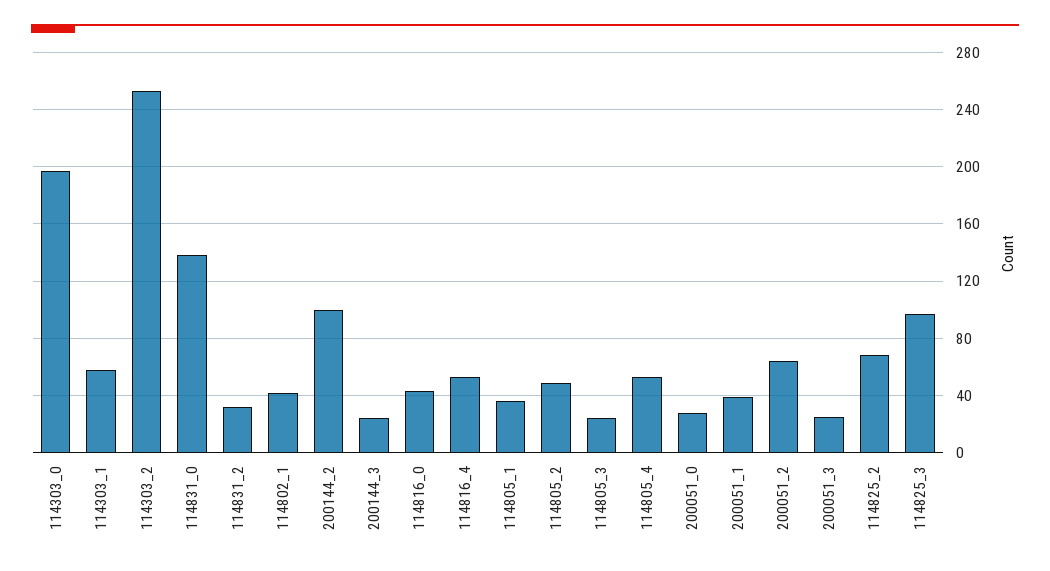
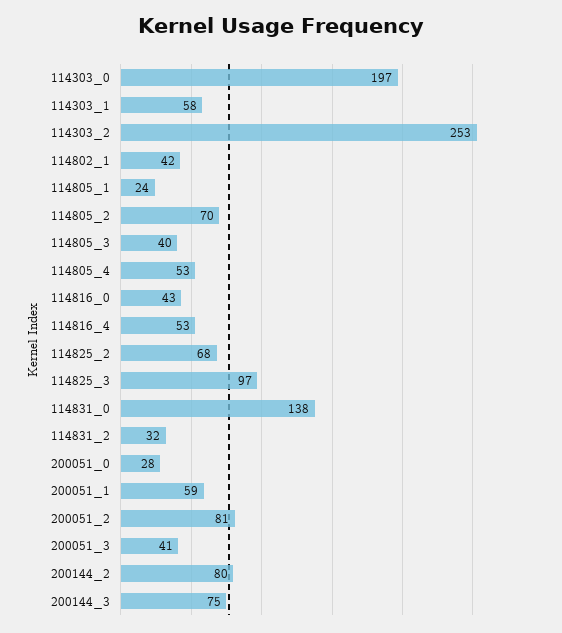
200144_2: 100 -> 80
200144_3: 25 -> 75
114805_1: 35 -> 24
114805_2: 50 -> 70
114805_3: 25 -> 40
200051_1: 40 -> 59
200051_2: 65 -> 81
200051_3: 25 -> 41

